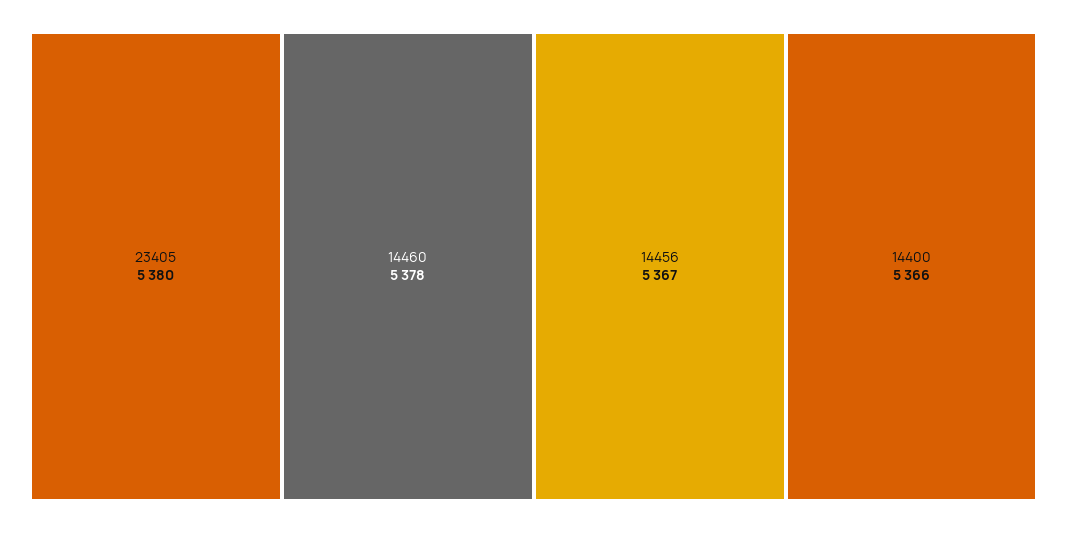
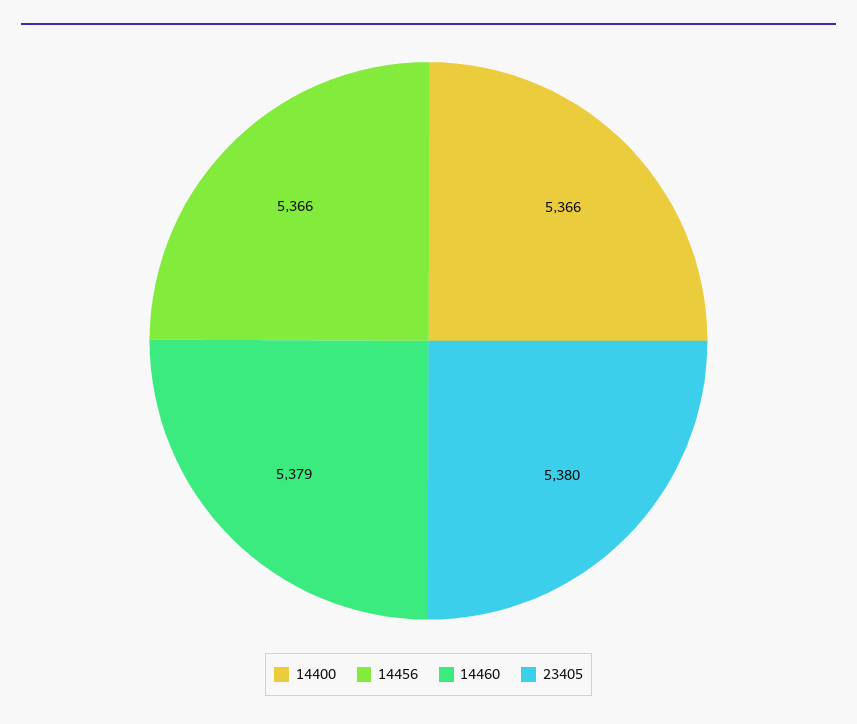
14460: 5378 -> 5379
14456: 5367 -> 5366

